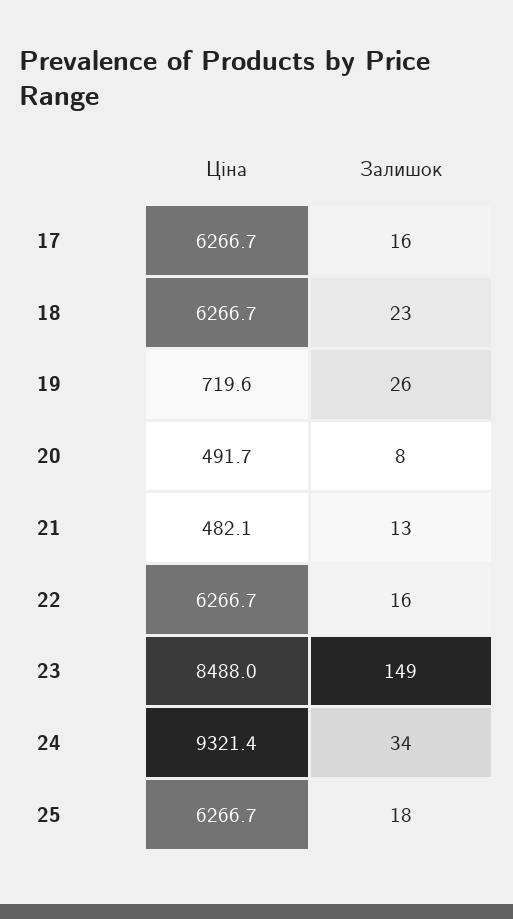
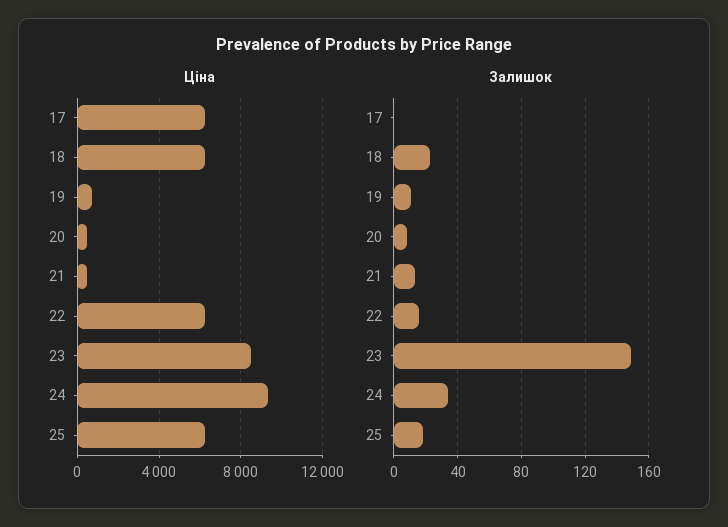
Залишок, 17: 16 -> 0
Залишок, 19: 26 -> 10

